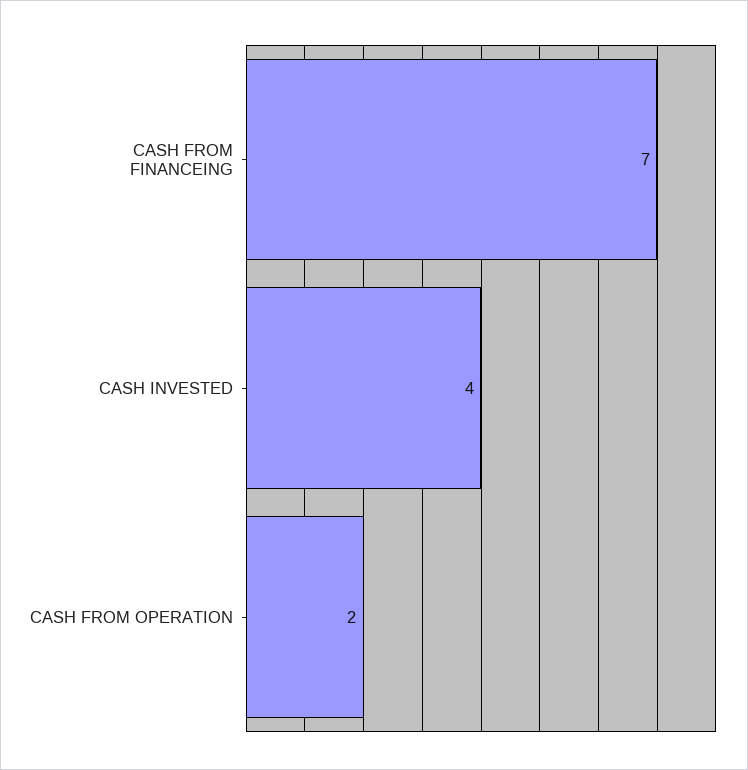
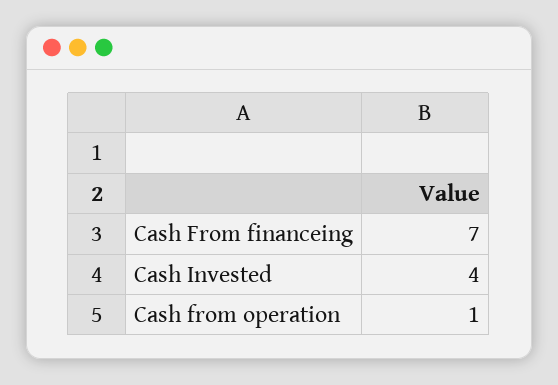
CASH FROM OPERATION: 2 -> 1

